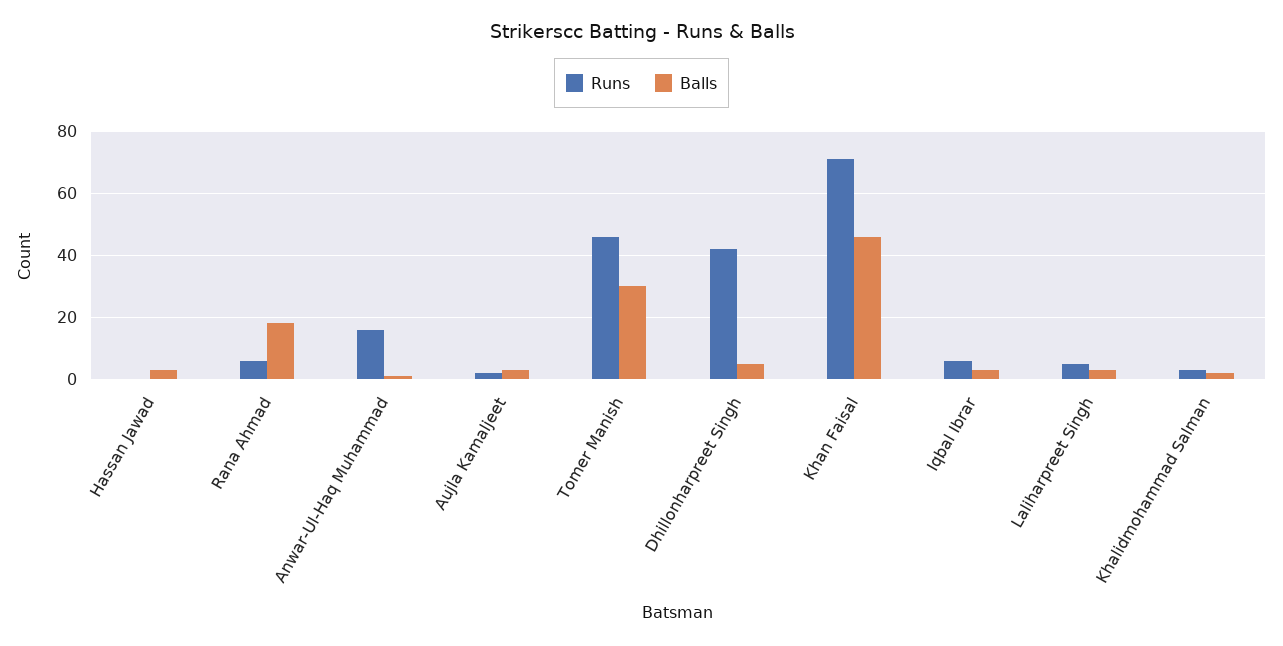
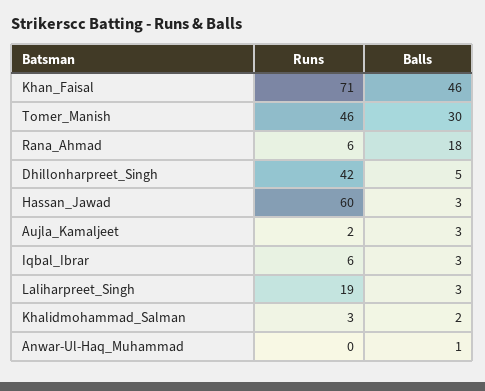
Runs, Hassan Jawad: 0 -> 60
Runs, Anwar-Ul-Haq Muhammad: 15 -> 0
Runs, Laliharpreet Singh: 5 -> 19

